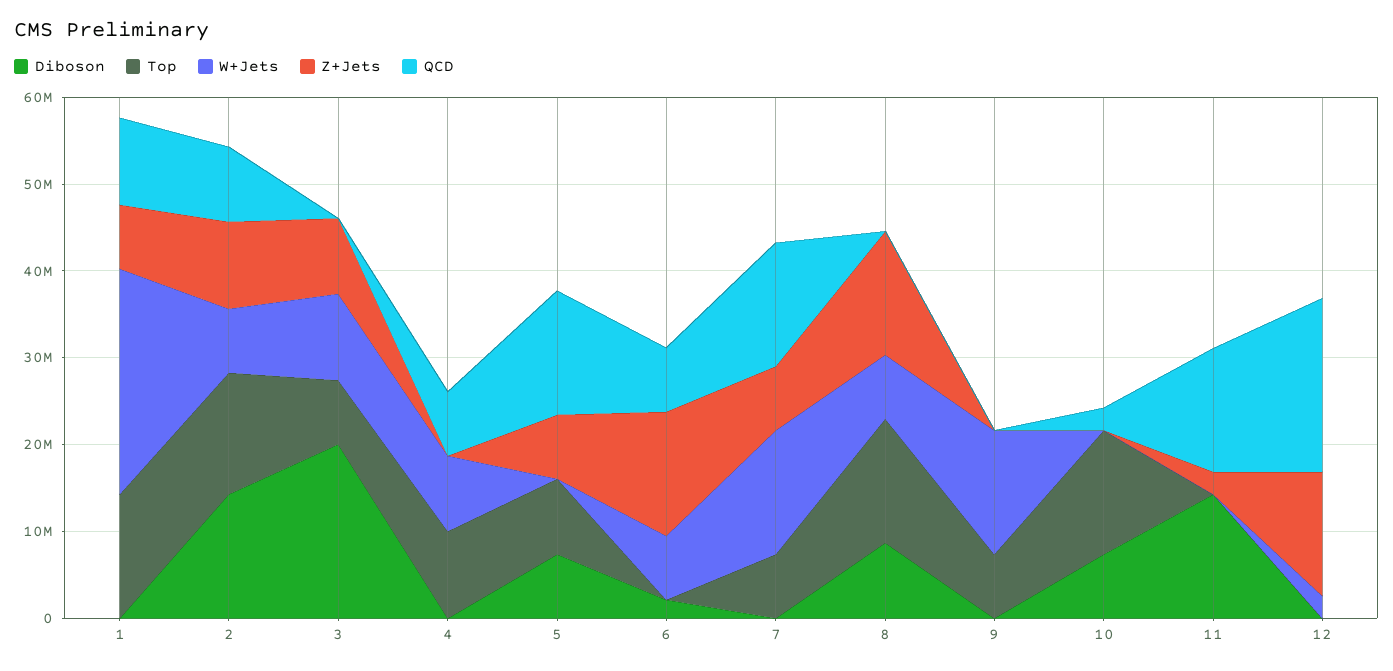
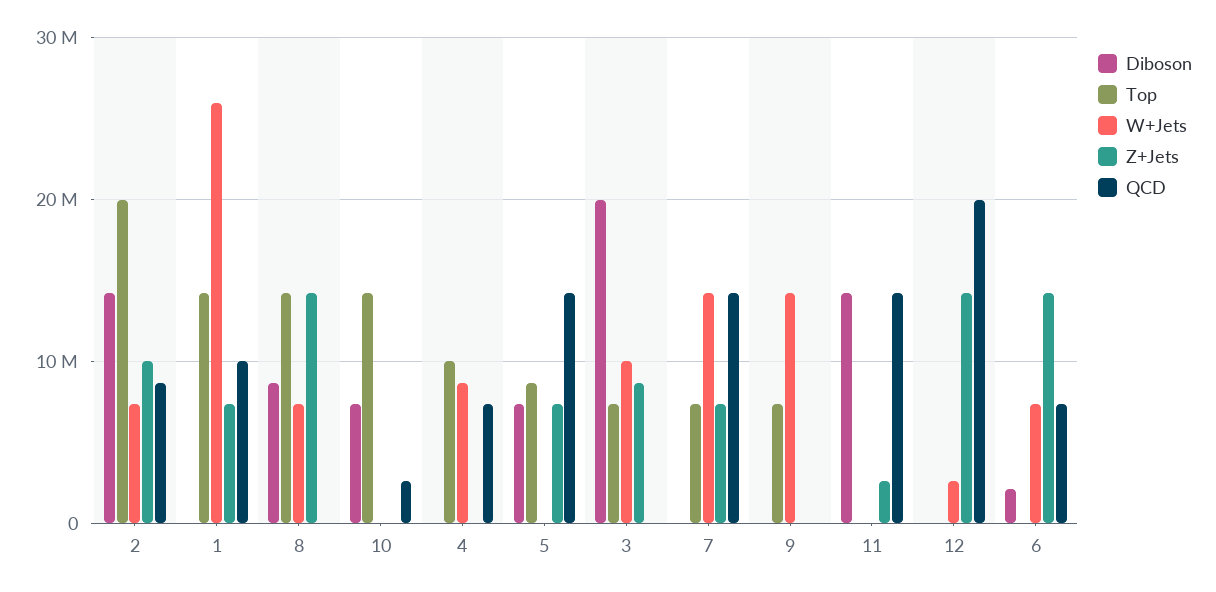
Top, 2: 14000000 -> 20000000

